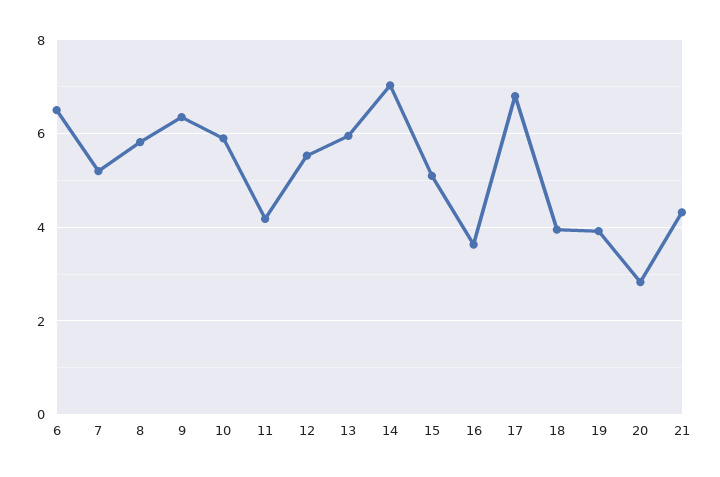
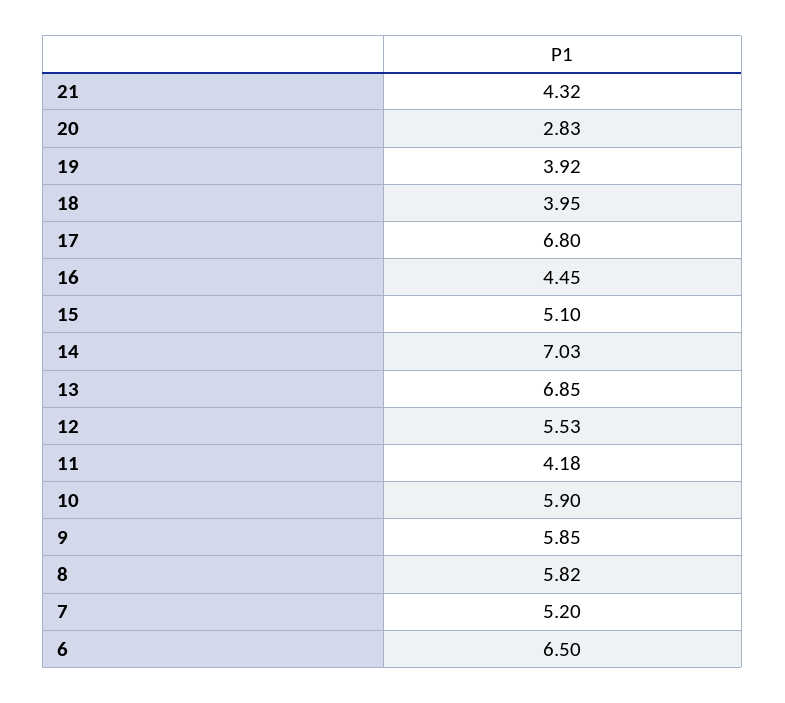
9: 6.4 -> 5.85
13: 6 -> 6.85
16: 3.6 -> 4.45

